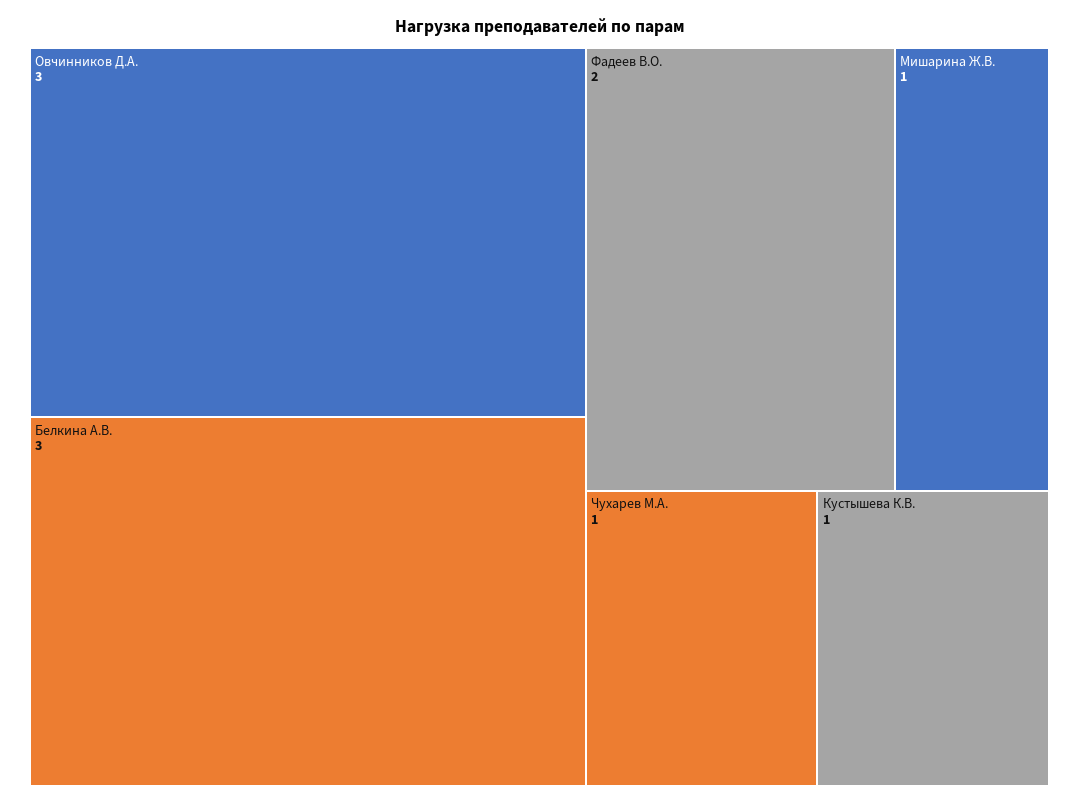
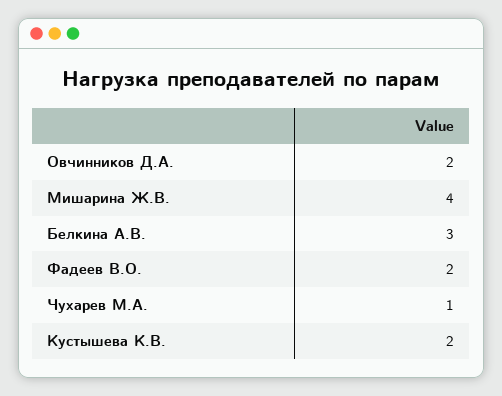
Овчинников Д.А.: 3 -> 2
Мишарина Ж.В.: 1 -> 4
Кустышева К.В.: 1 -> 2

